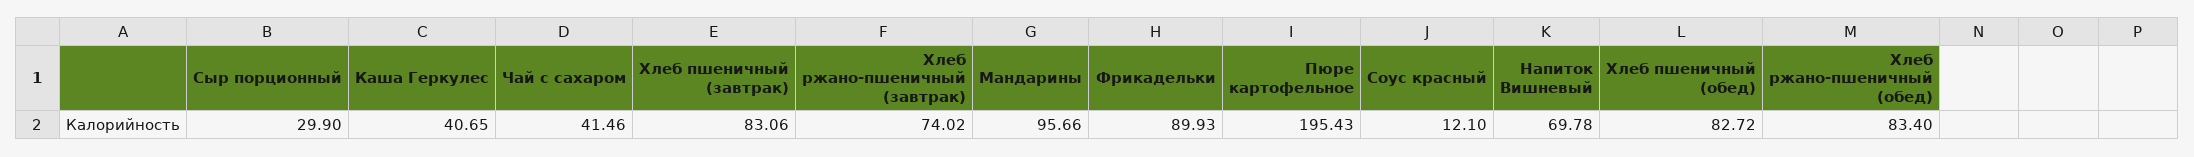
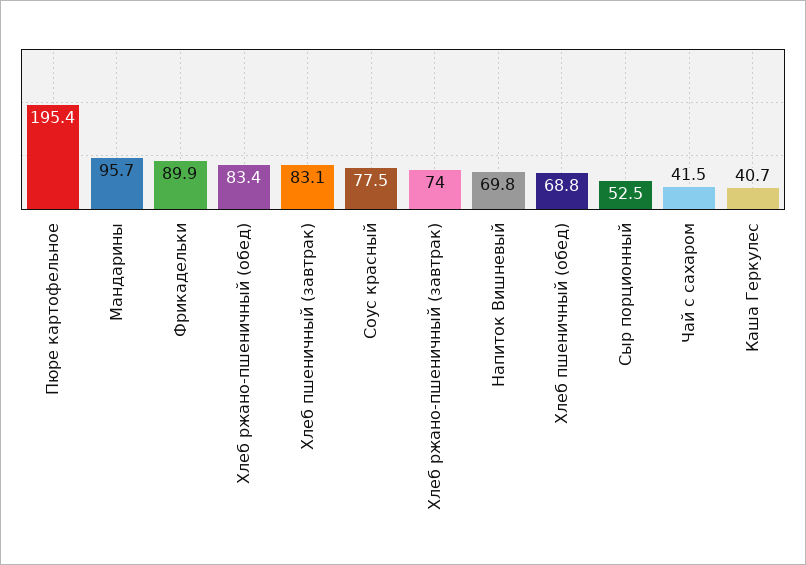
Сыр порционный: 29.9 -> 52.5
Соус красный: 12.1 -> 77.5
Хлеб пшеничный (обед): 82.72 -> 68.8

